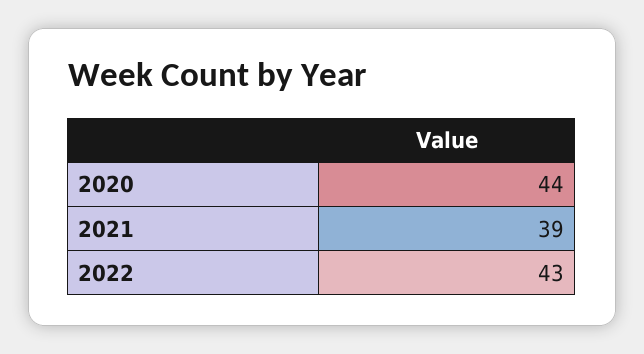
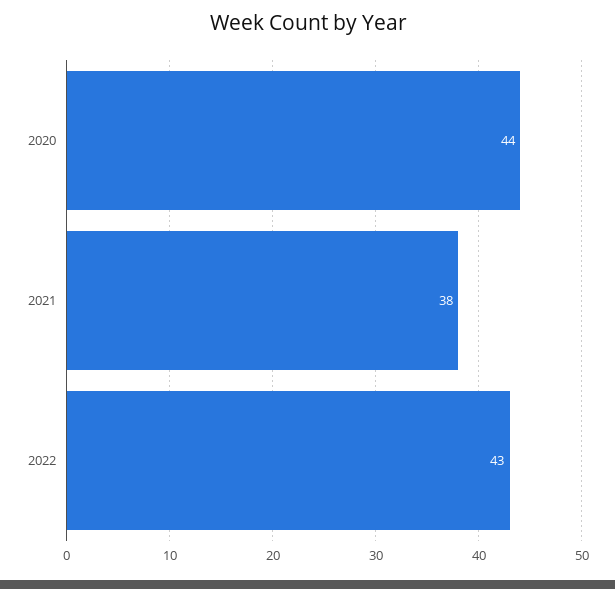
2021: 39 -> 38

